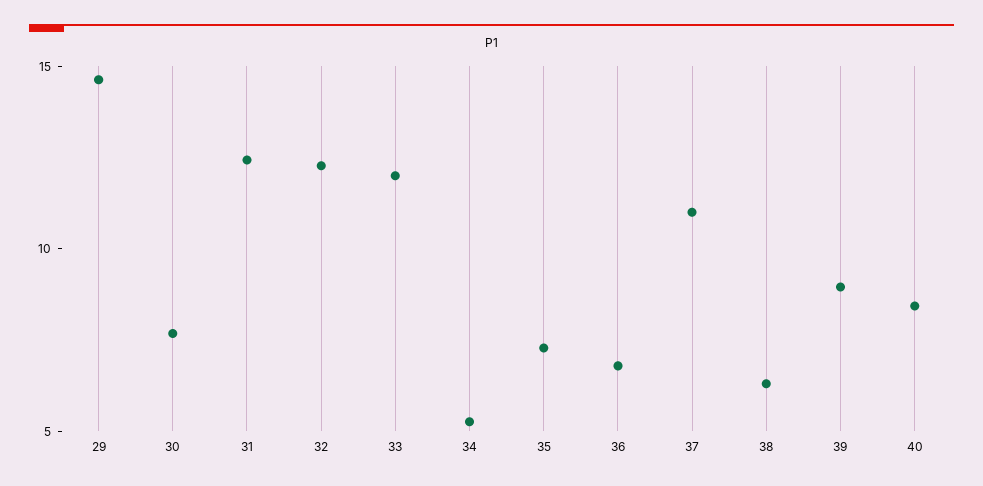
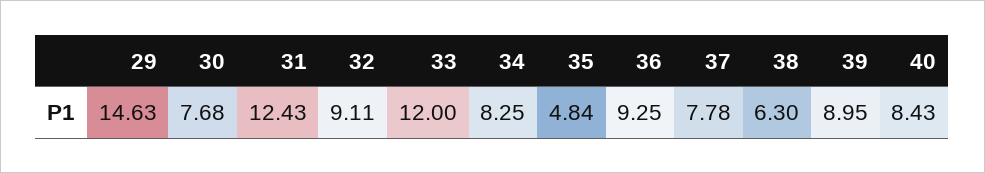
32: 12 -> 9.11
34: 5 -> 8.25
35: 7 -> 4.84
36: 7 -> 9.25
37: 11 -> 7.78

